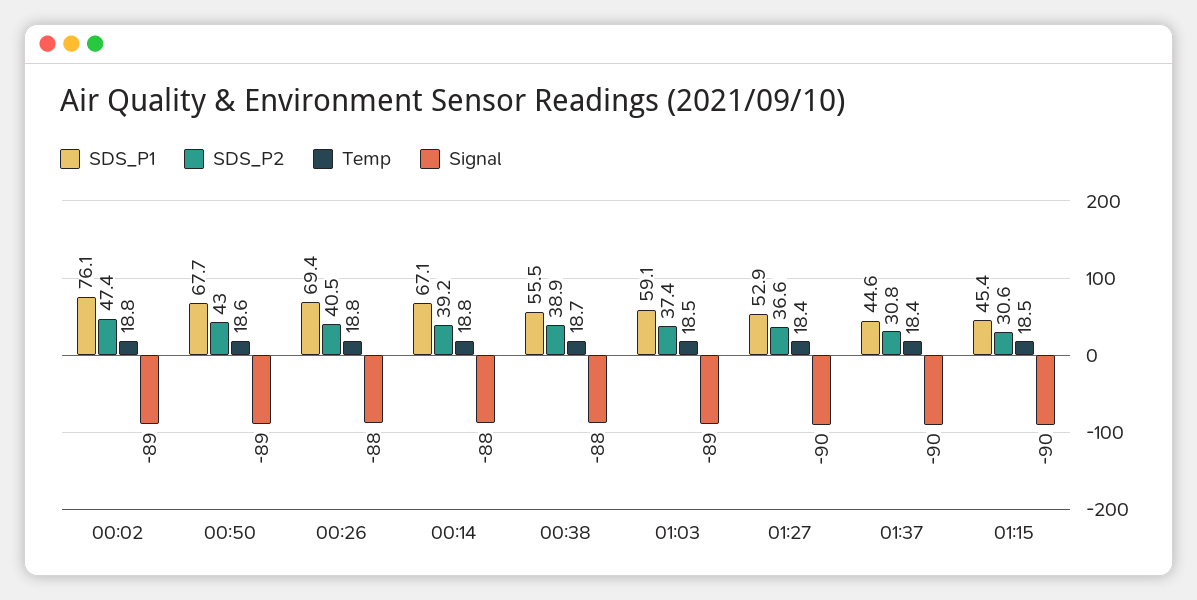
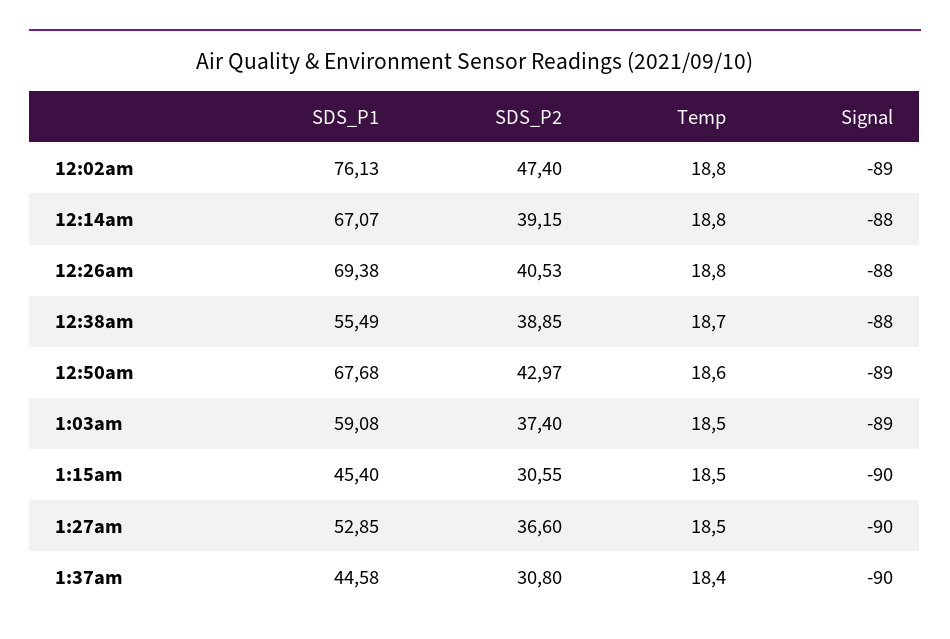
Temp, 01:27: 18.4 -> 18.5

